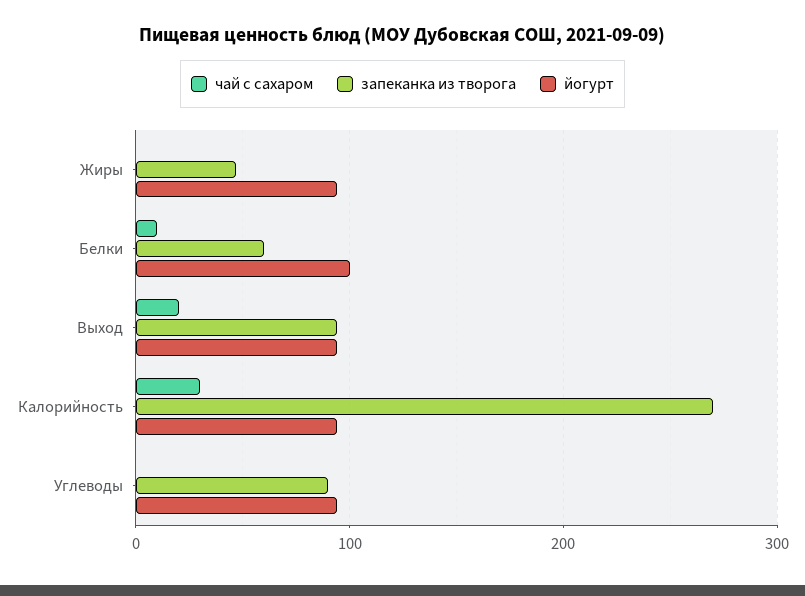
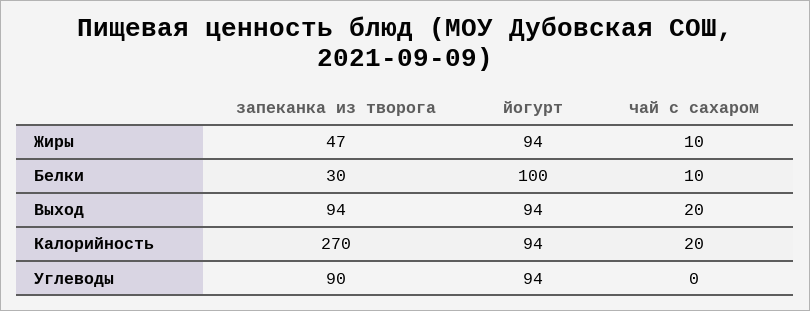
чай с сахаром, Жиры: 0 -> 10
запеканка из творога, Белки: 60 -> 30
чай с сахаром, Калорийность: 30 -> 20

